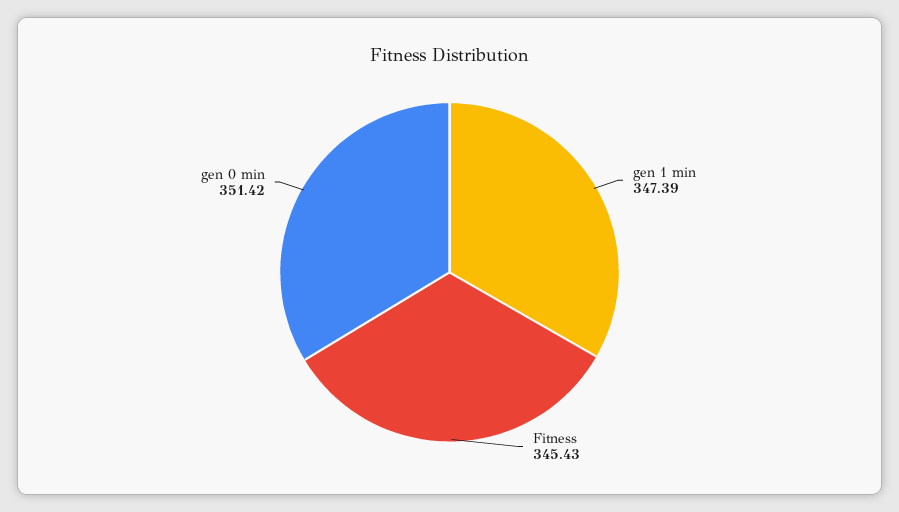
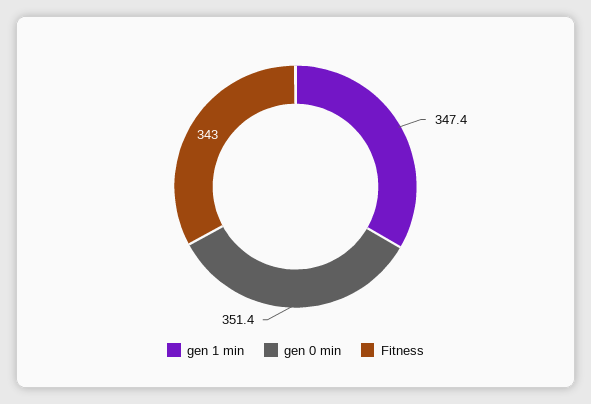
Fitness: 345.43 -> 343

